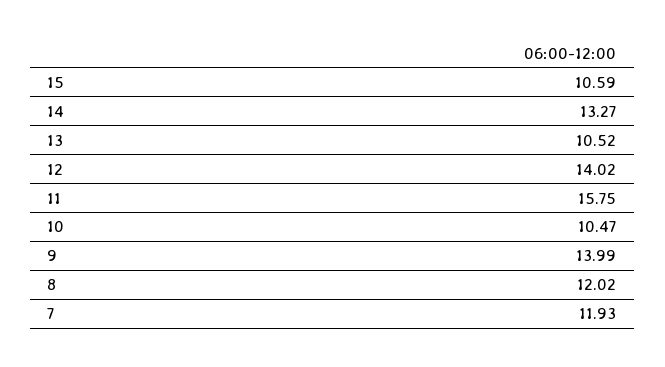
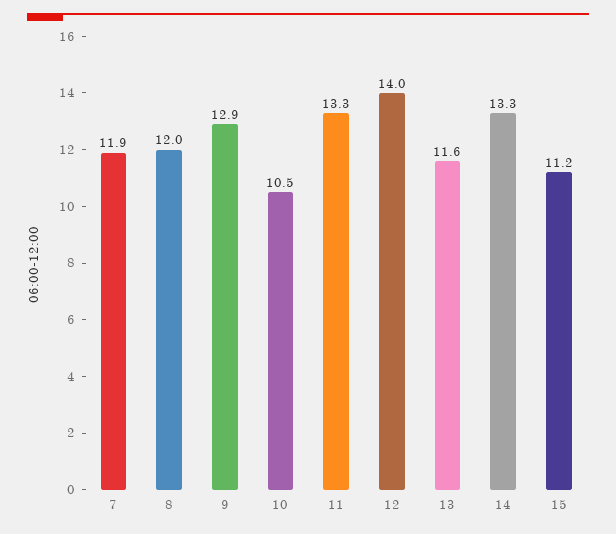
15: 10.59 -> 11.2
13: 10.52 -> 11.6
11: 15.75 -> 13.3
9: 13.99 -> 12.9

